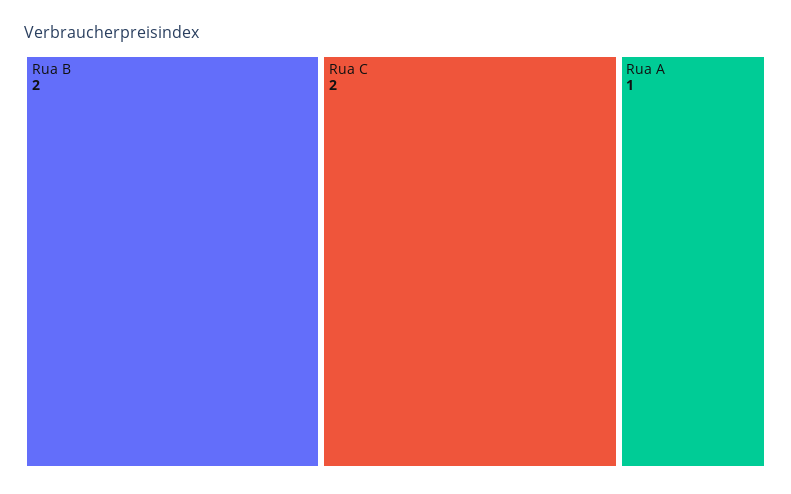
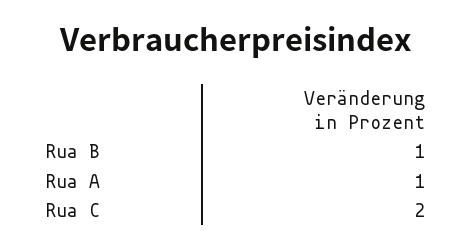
Rua B: 2 -> 1

